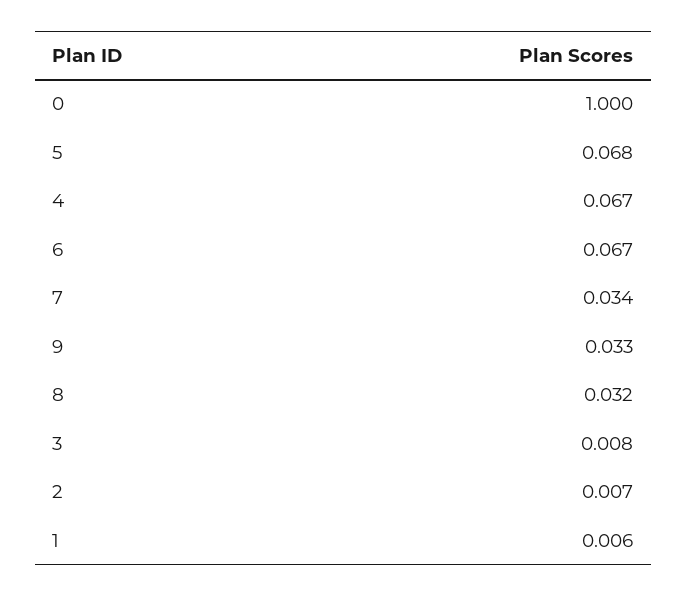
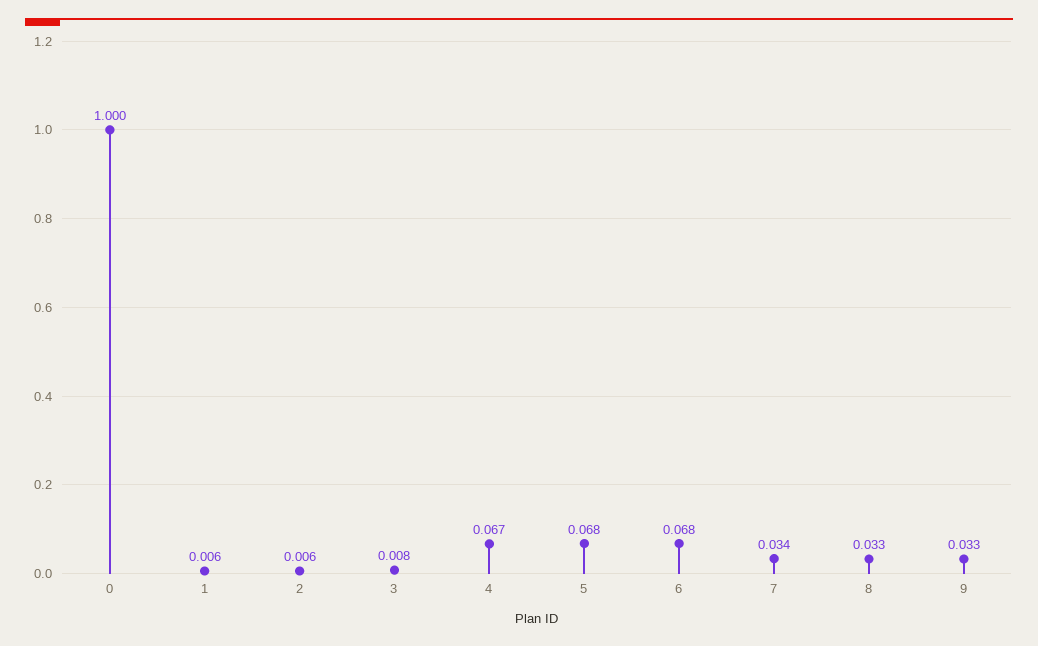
6: 0.067 -> 0.068
8: 0.032 -> 0.033
2: 0.007 -> 0.006

